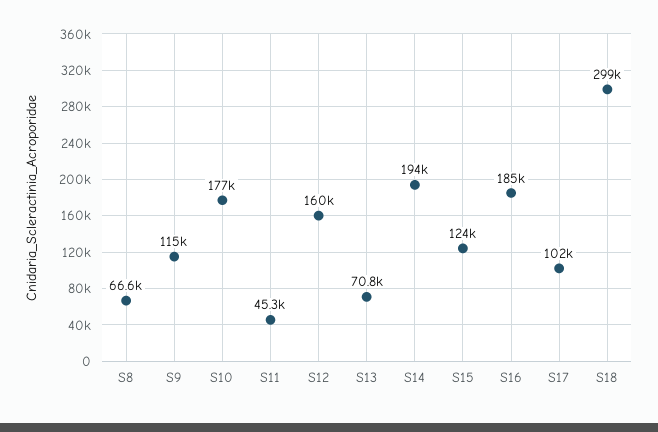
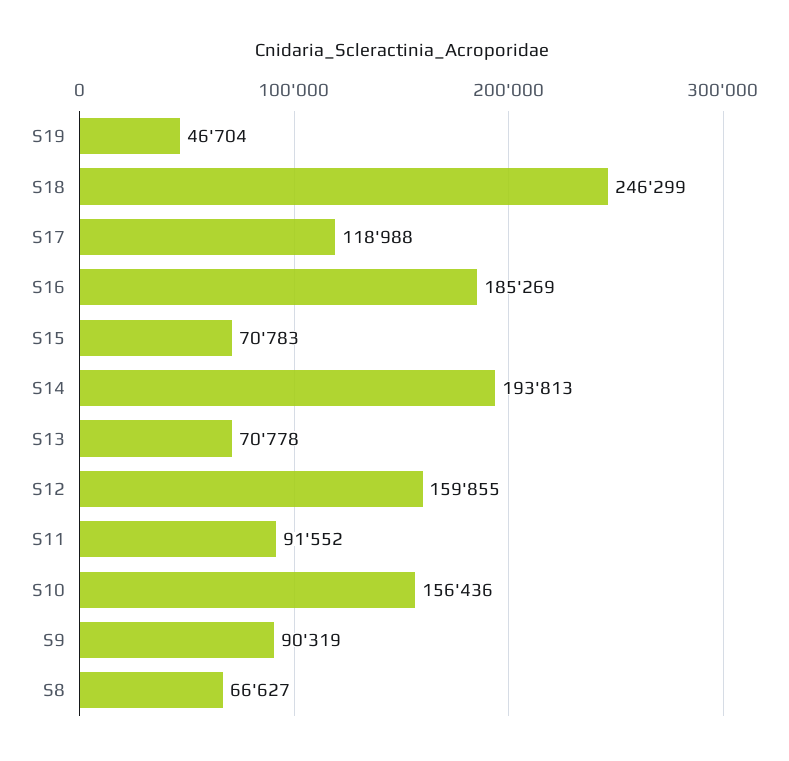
S9: 115000 -> 90319
S10: 177000 -> 156436
S11: 45300 -> 91552
S15: 124000 -> 70783
S17: 102000 -> 118988
S18: 299000 -> 246299
S19: none -> 46704

